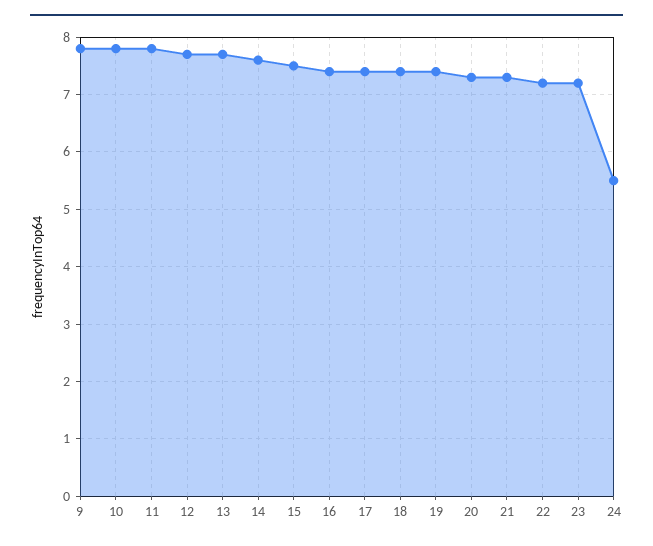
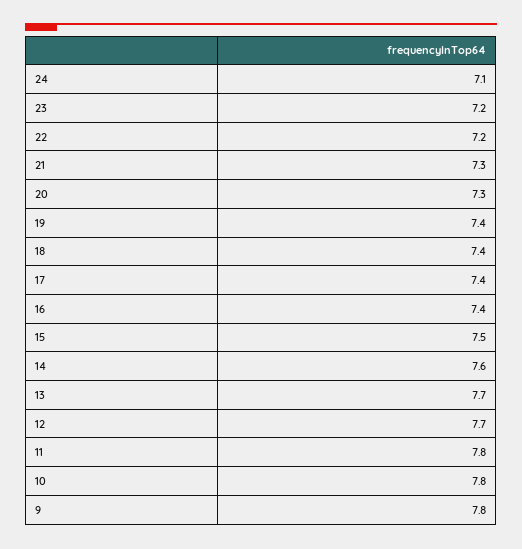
24: 5.5 -> 7.1

